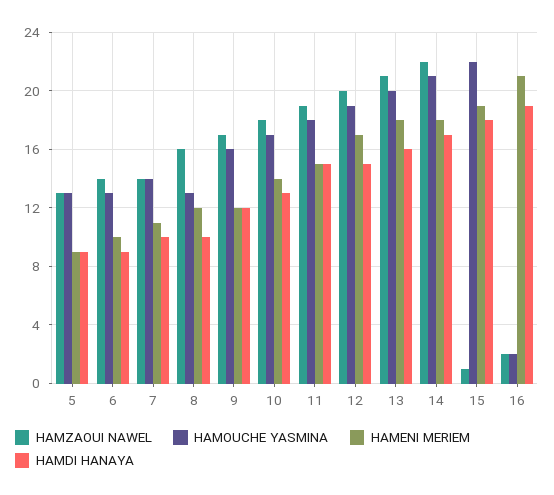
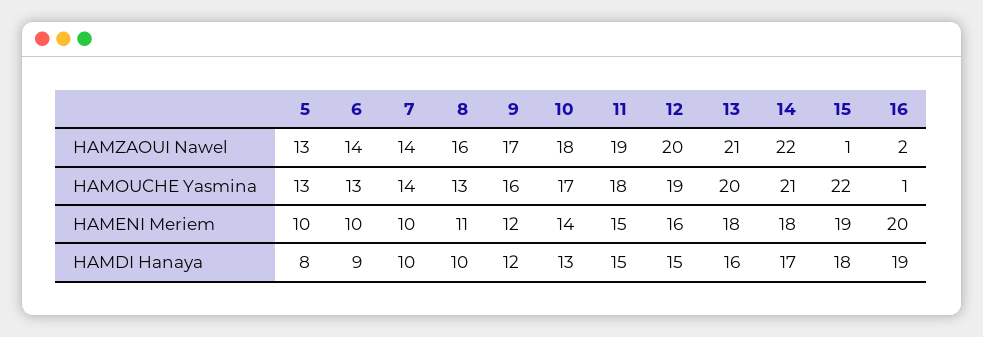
HAMENI MERIEM, 5: 9 -> 10
HAMDI HANAYA, 5: 9 -> 8
HAMENI MERIEM, 7: 11 -> 10
HAMENI MERIEM, 8: 12 -> 11
HAMENI MERIEM, 12: 17 -> 16
HAMOUCHE YASMINA, 16: 2 -> 1
HAMENI MERIEM, 16: 21 -> 20

